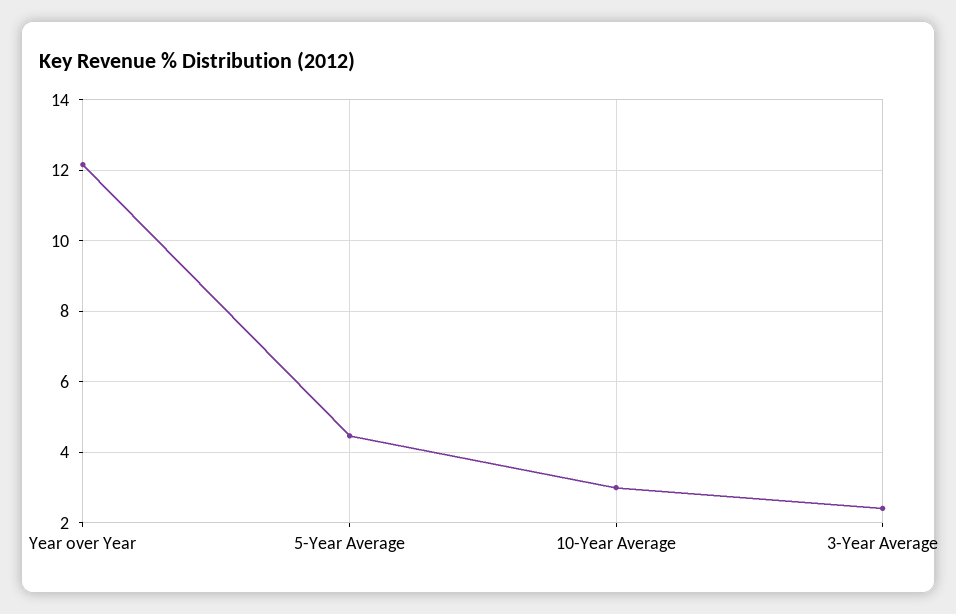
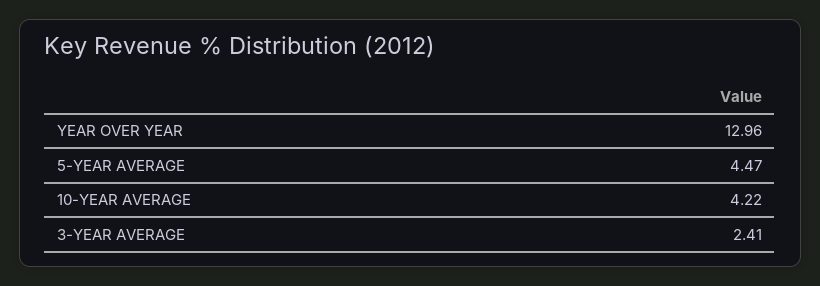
Year over Year: 12.2 -> 12.96
10-Year Average: 3 -> 4.22

